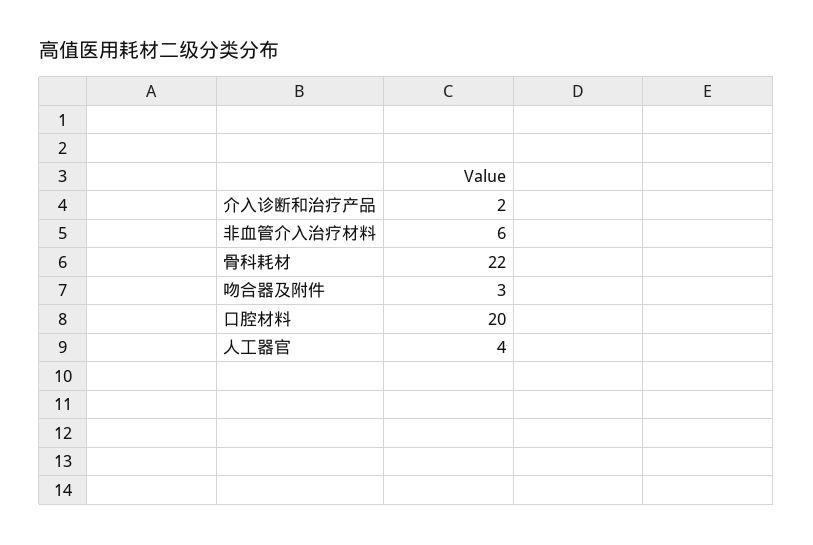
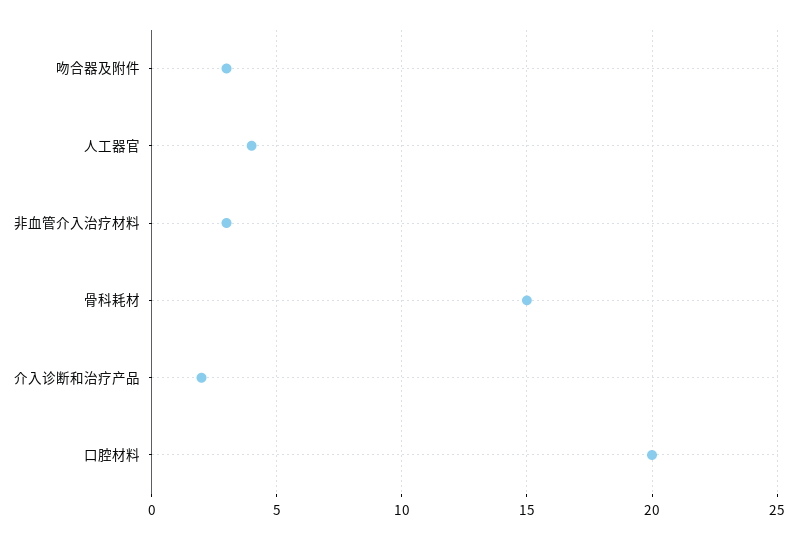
非血管介入治疗材料: 6 -> 3
骨科耗材: 22 -> 15

